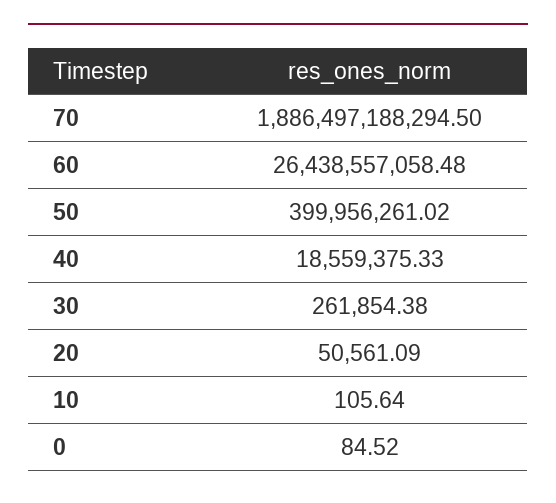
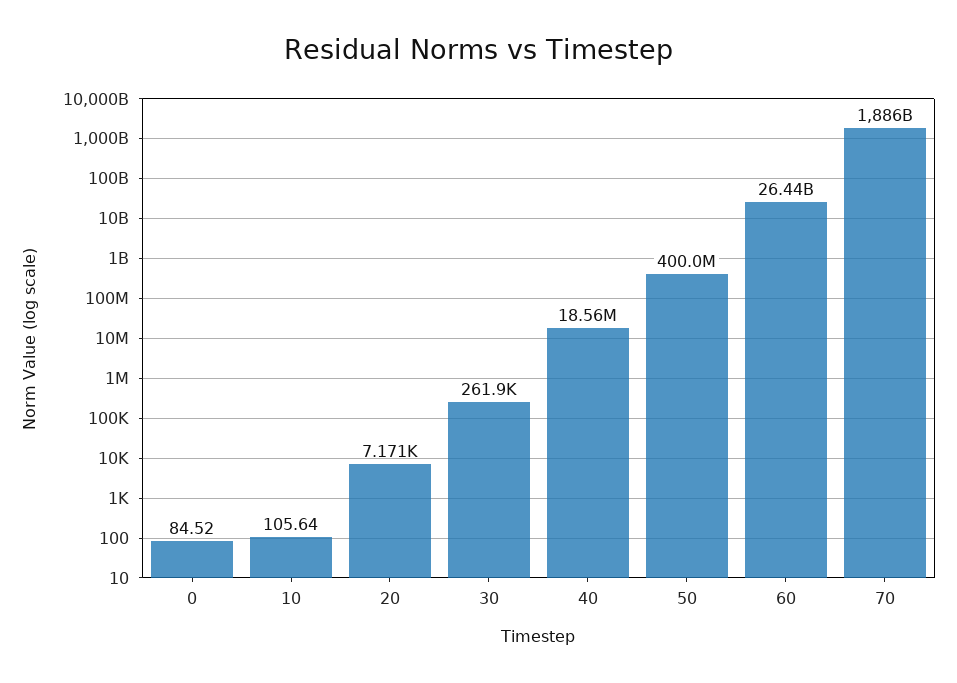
20: 50561.09 -> 7171

